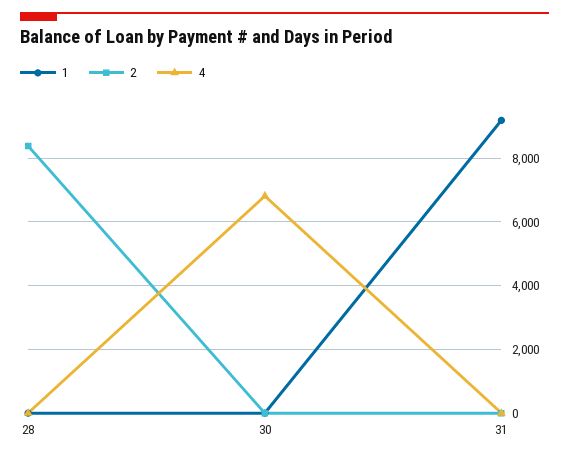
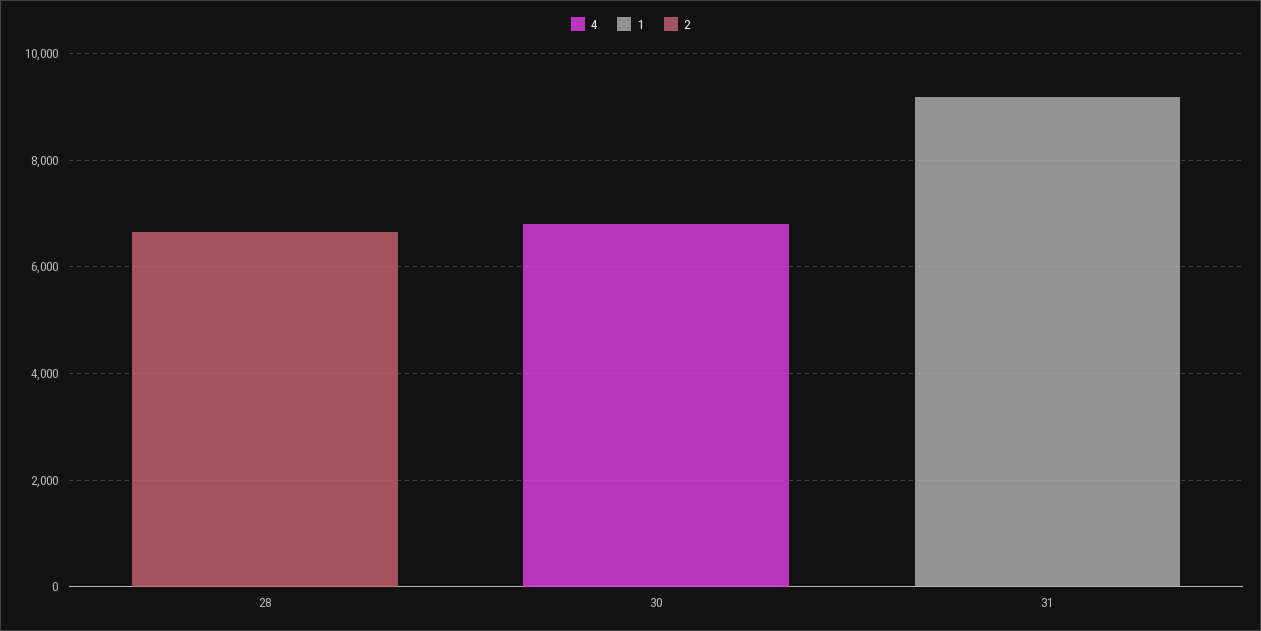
2, 28: 8400 -> 6500

